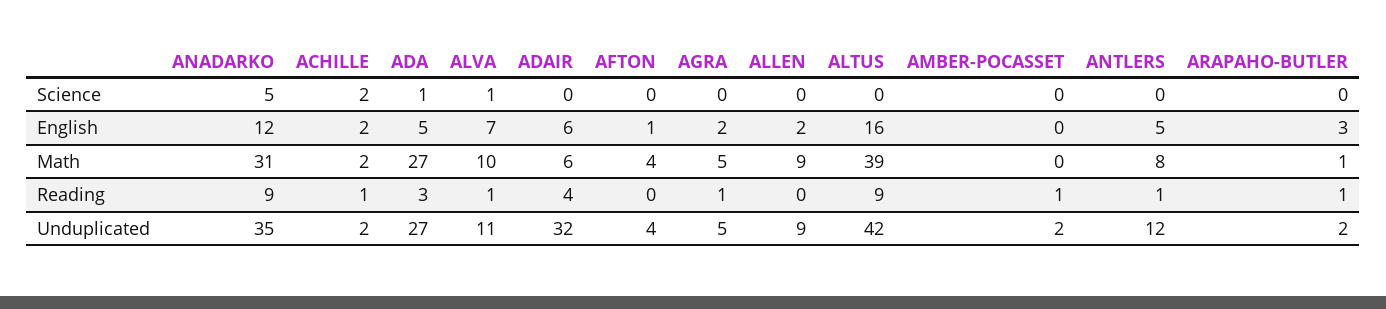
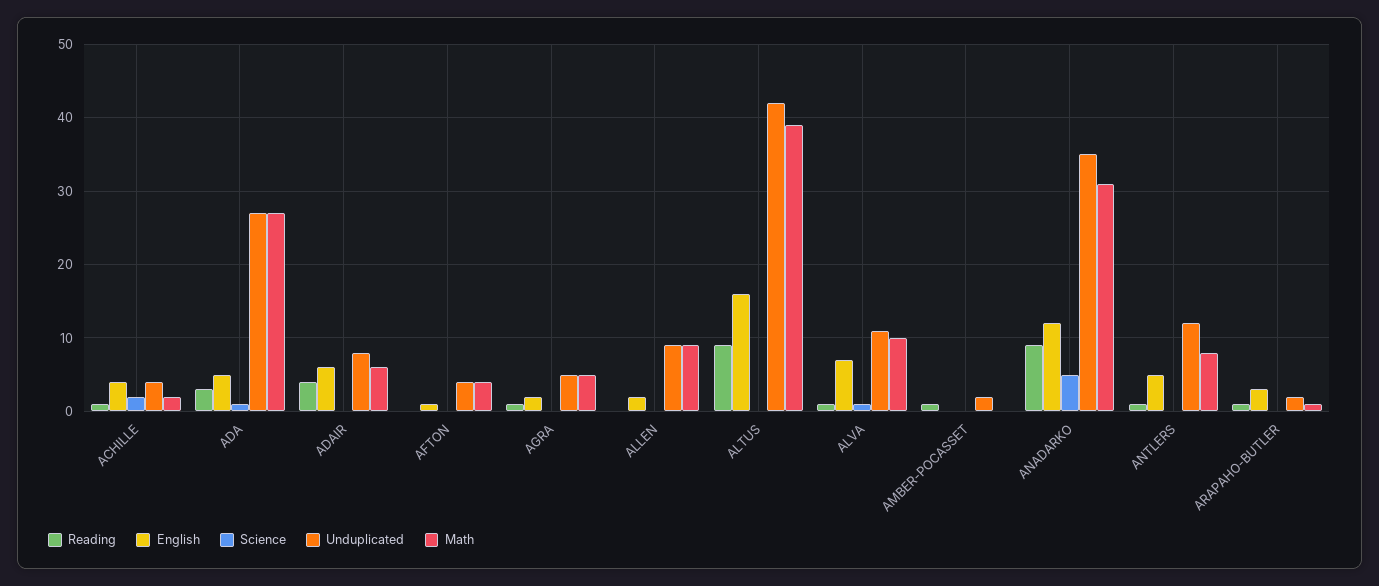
English, ACHILLE: 2 -> 4
Unduplicated, ACHILLE: 2 -> 4
Unduplicated, ADAIR: 32 -> 8

